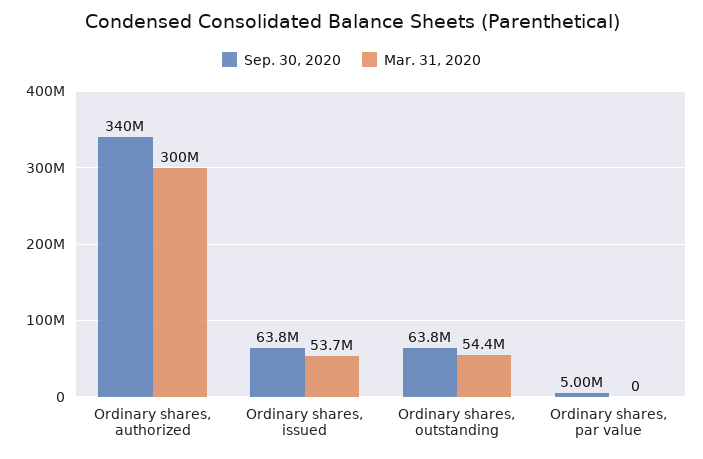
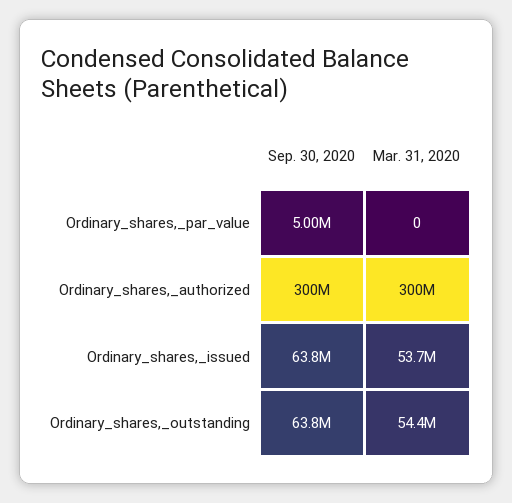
Sep. 30, 2020, Ordinary shares, authorized: 340000000 -> 300000000

